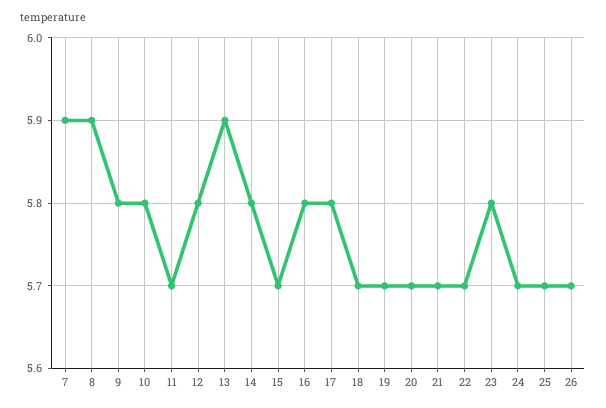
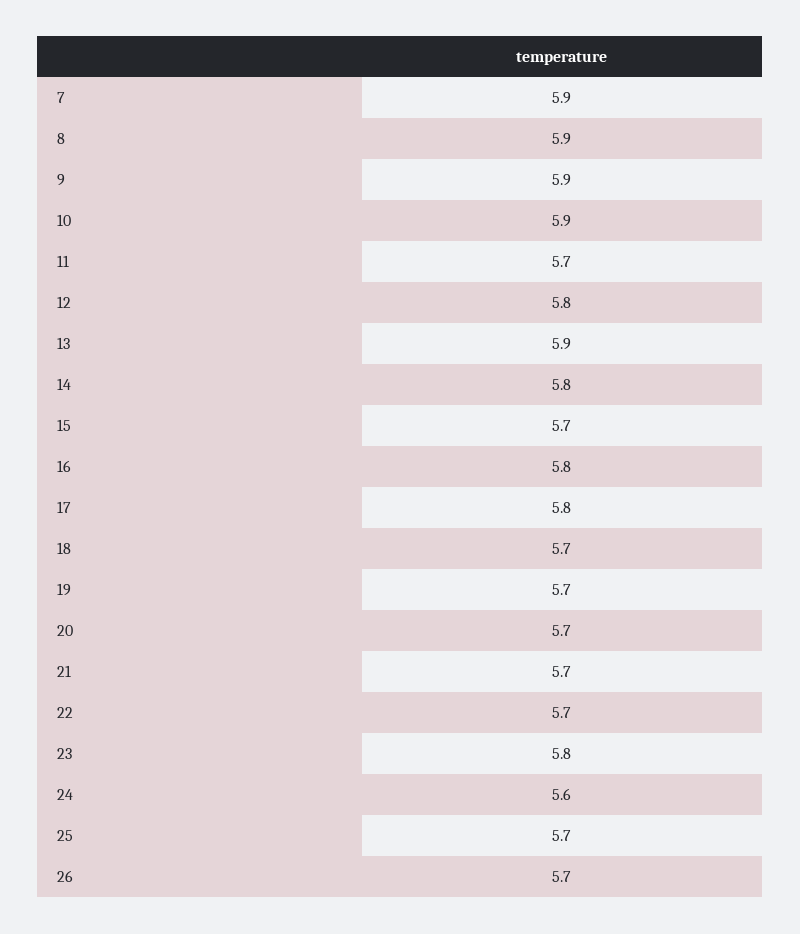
9: 5.8 -> 5.9
10: 5.8 -> 5.9
24: 5.7 -> 5.6

